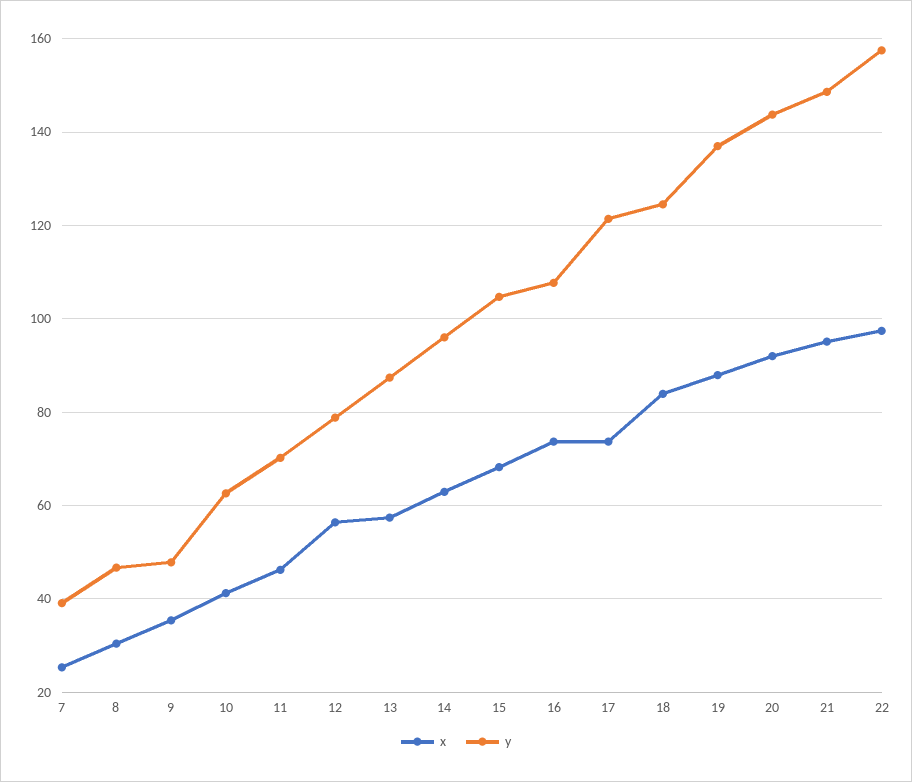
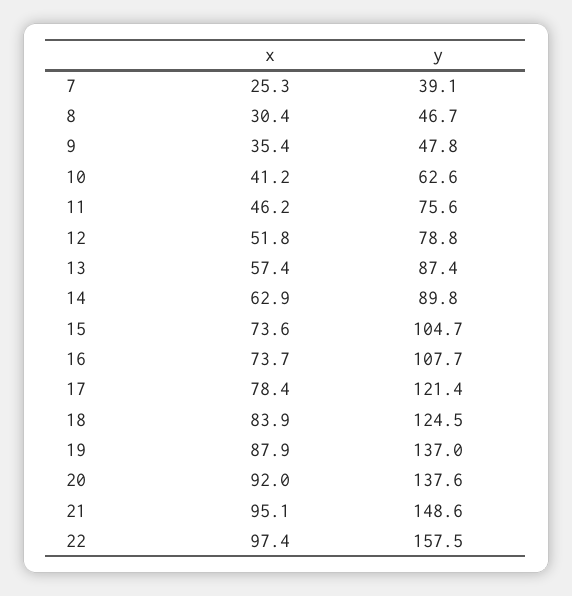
y, 11: 70 -> 75.6
x, 12: 56 -> 51.8
y, 14: 96 -> 89.8
x, 15: 68 -> 73.6
x, 17: 74 -> 78.4
y, 20: 144 -> 137.6

